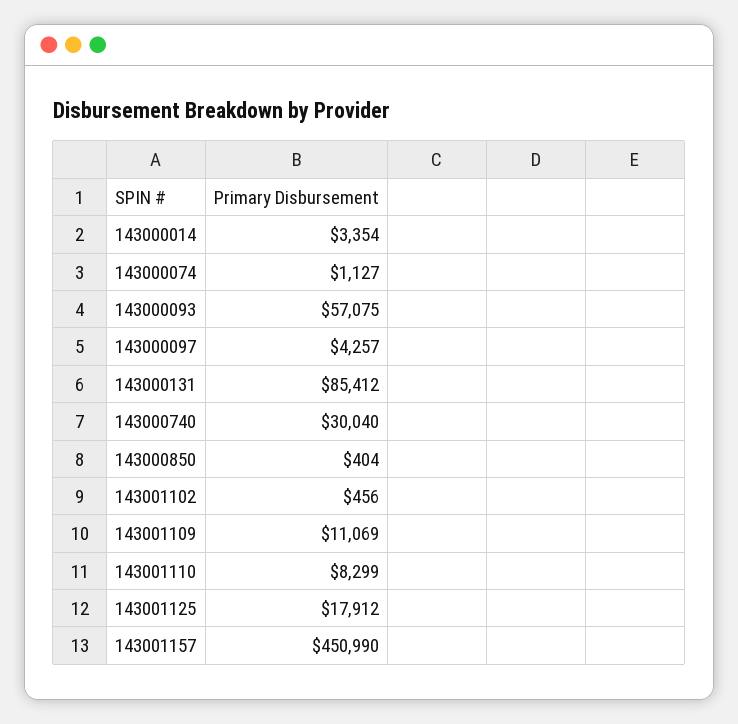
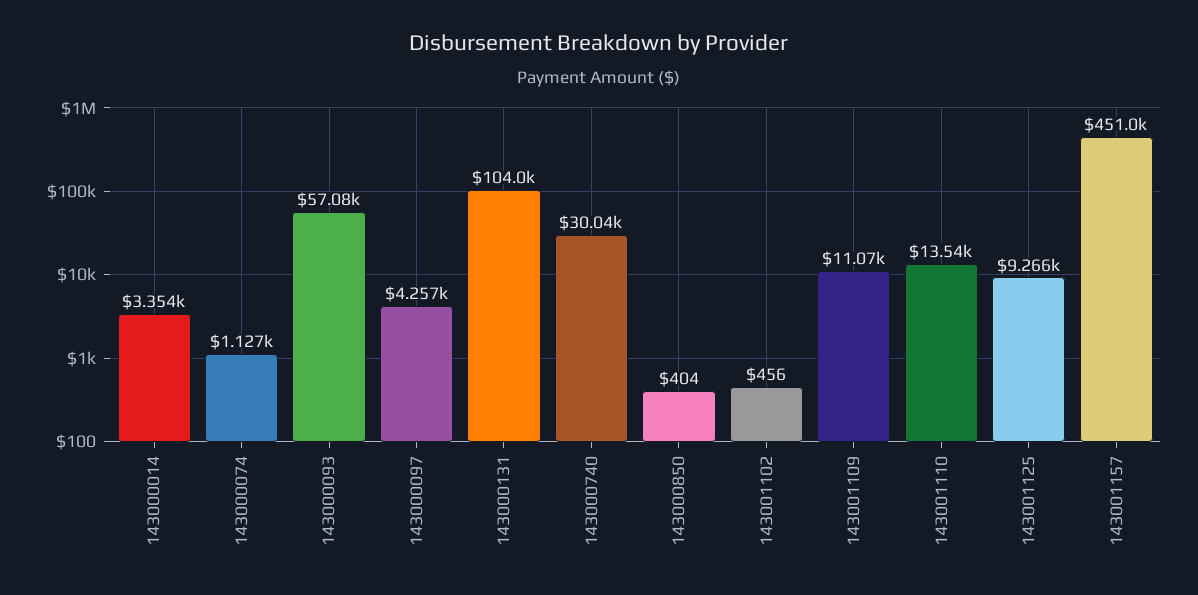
143000131: 85412 -> 104000
143001110: 8299 -> 13540
143001125: 17912 -> 9266

